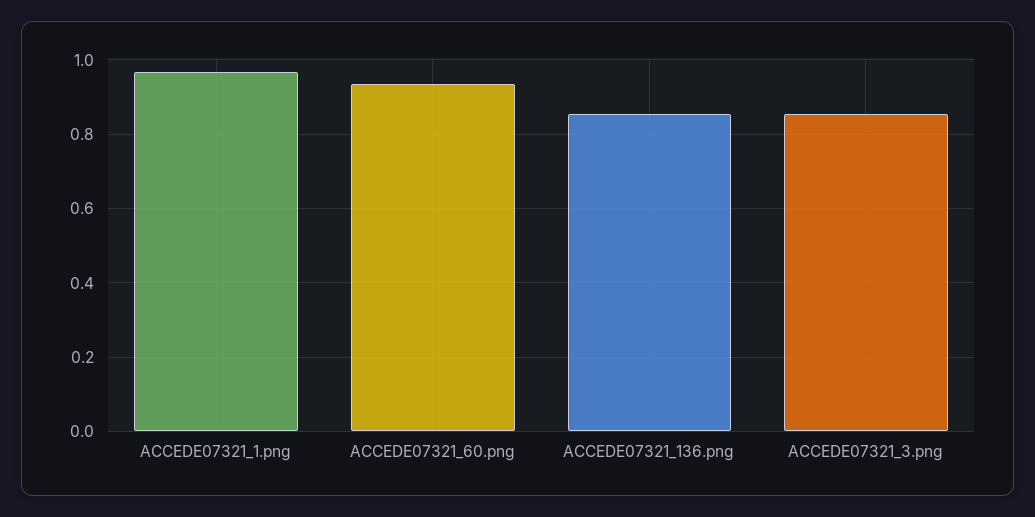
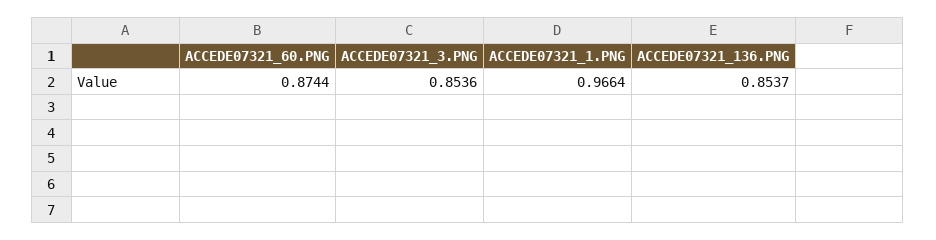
ACCEDE07321_60.png: 0.94 -> 0.8744

